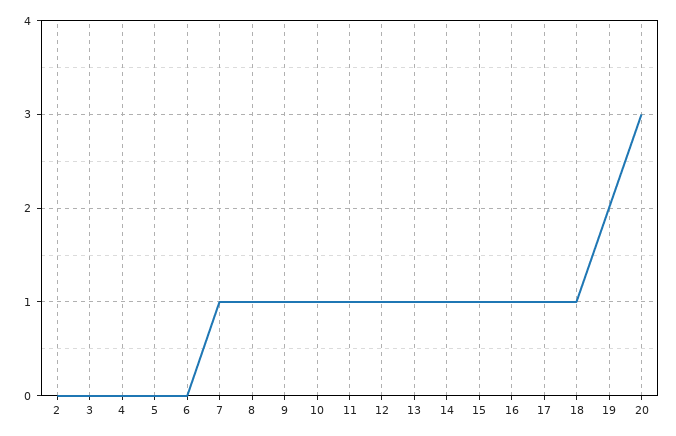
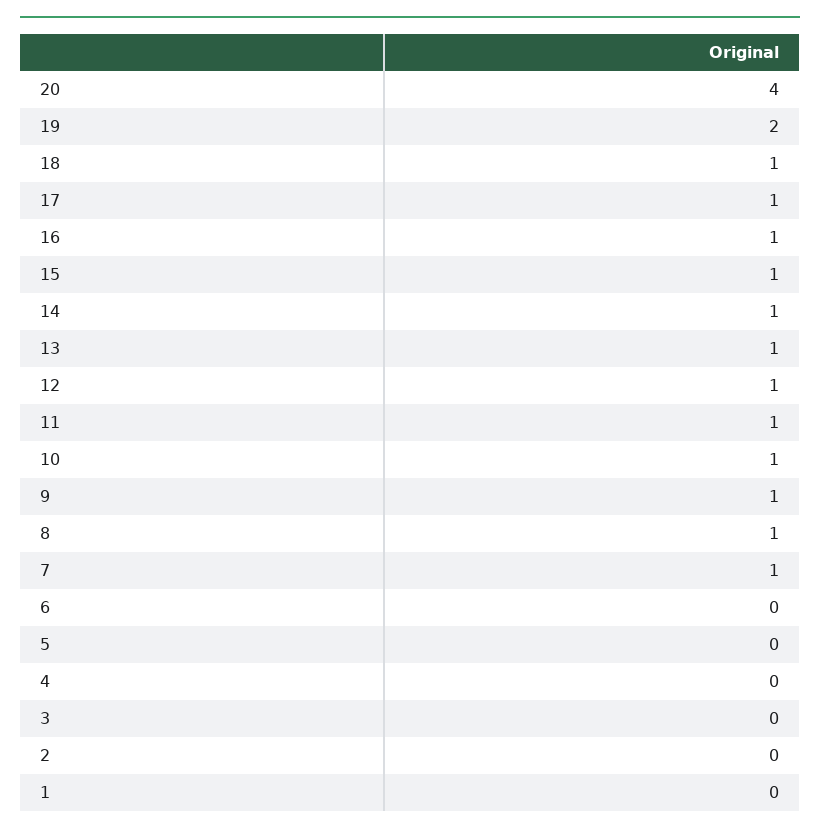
20: 3 -> 4
1: none -> 0

